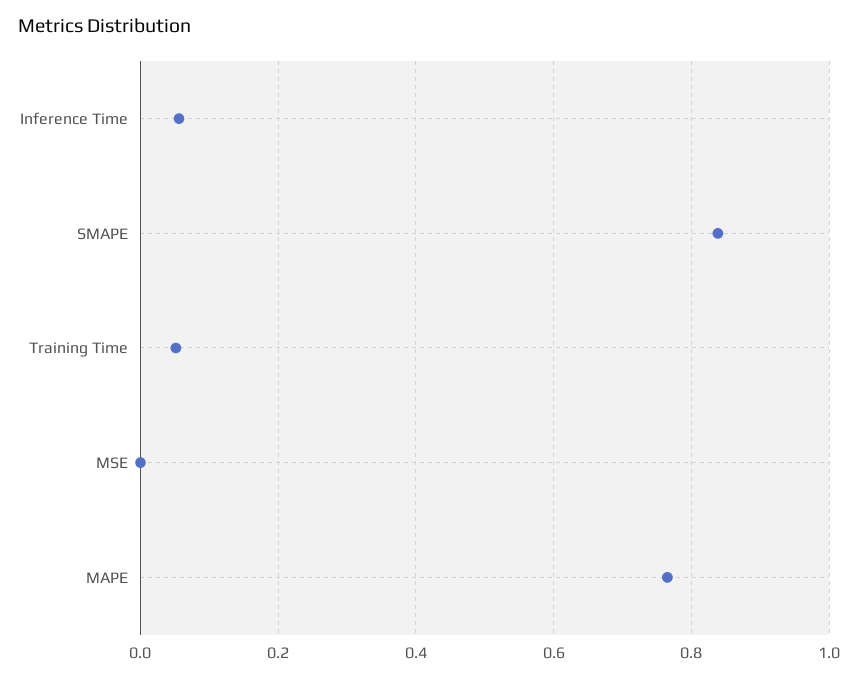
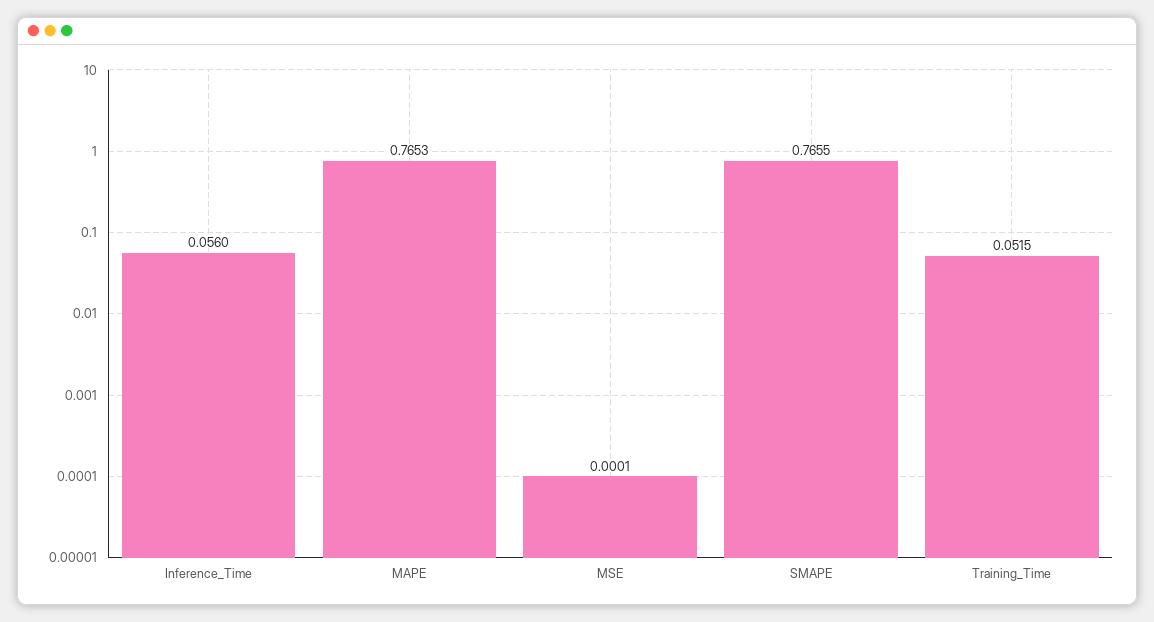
SMAPE: 0.84 -> 0.7655

